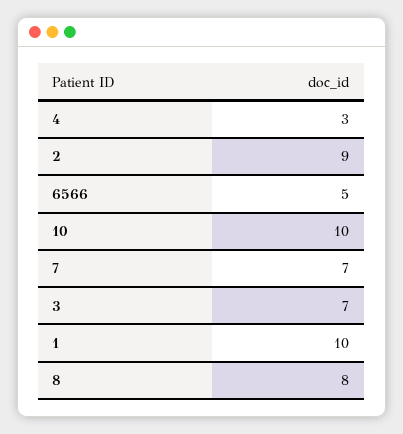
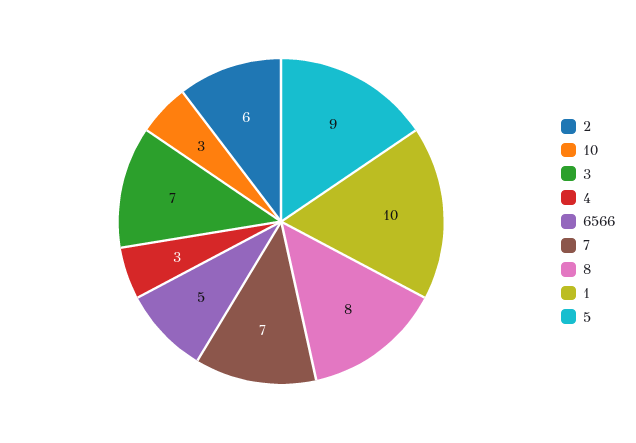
2: 9 -> 6
10: 10 -> 3
5: none -> 9

